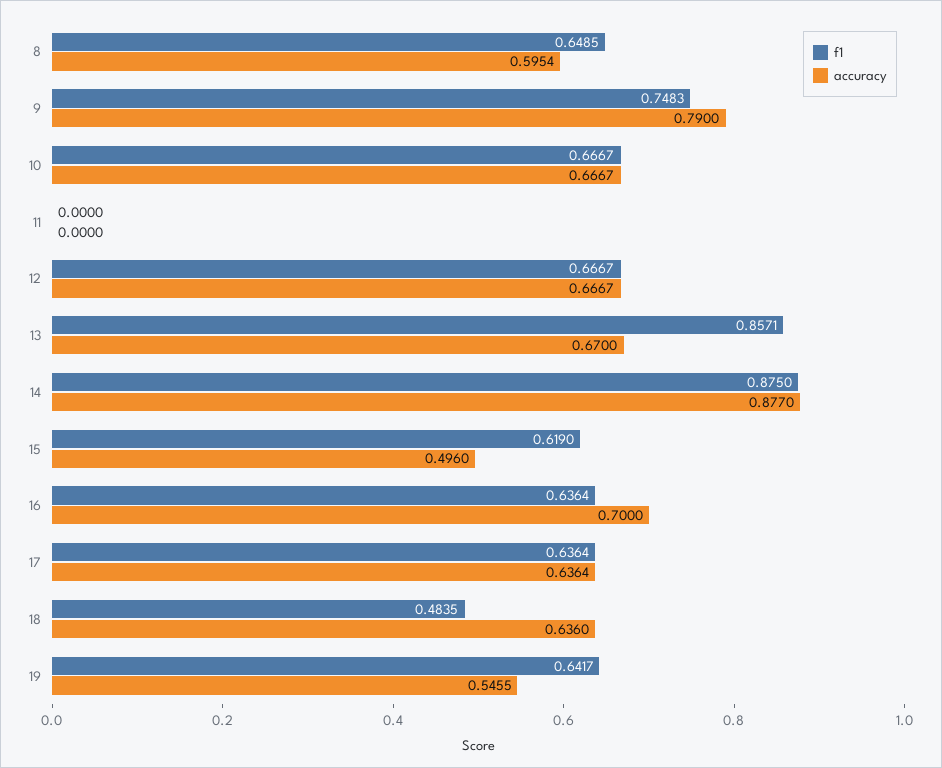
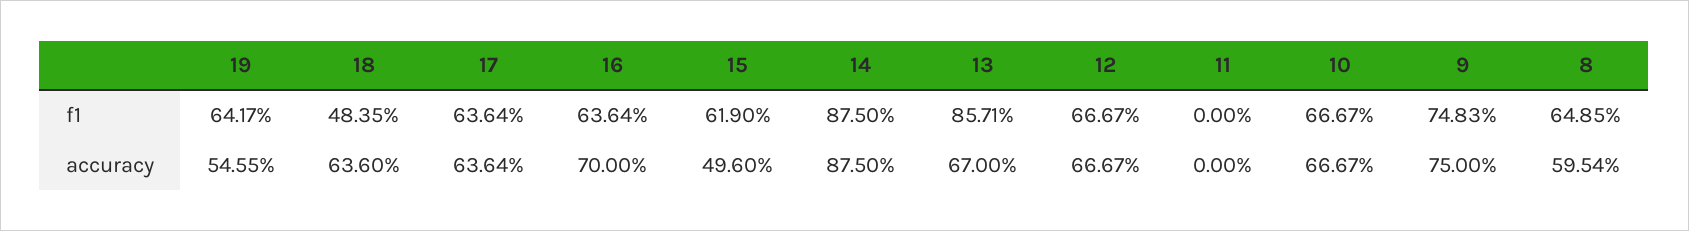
accuracy, 9: 0.79 -> 0.75
accuracy, 14: 0.877 -> 0.875

